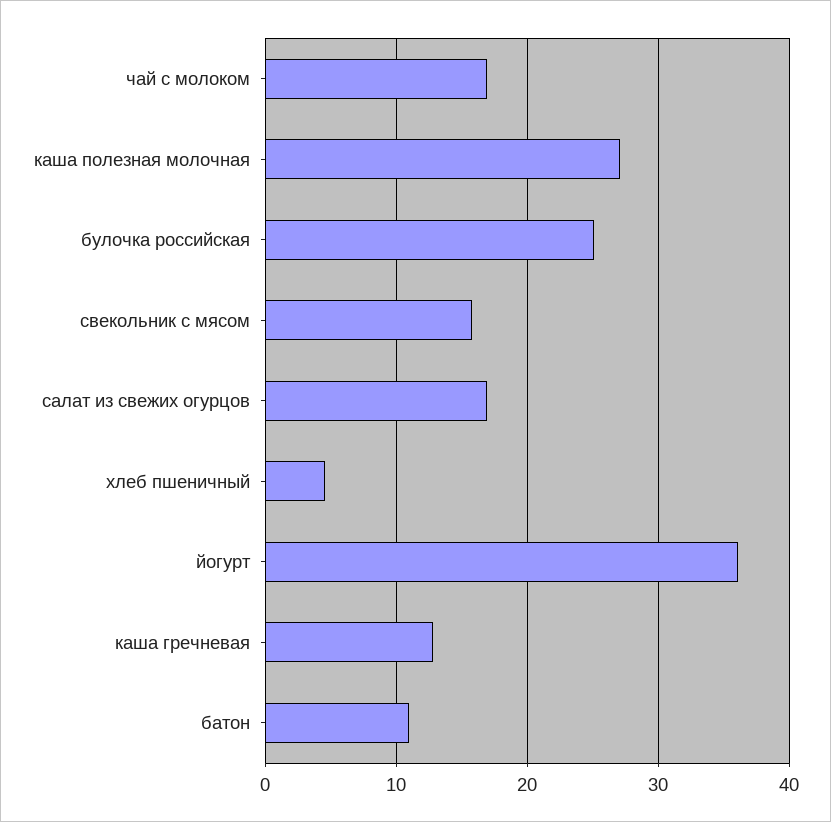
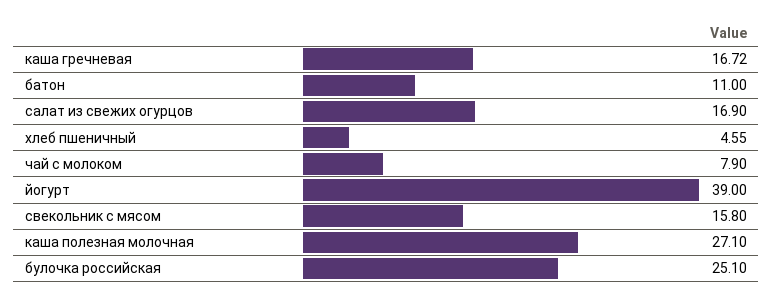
чай с молоком: 17 -> 7.9
йогурт: 36 -> 39
каша гречневая: 13 -> 16.72

